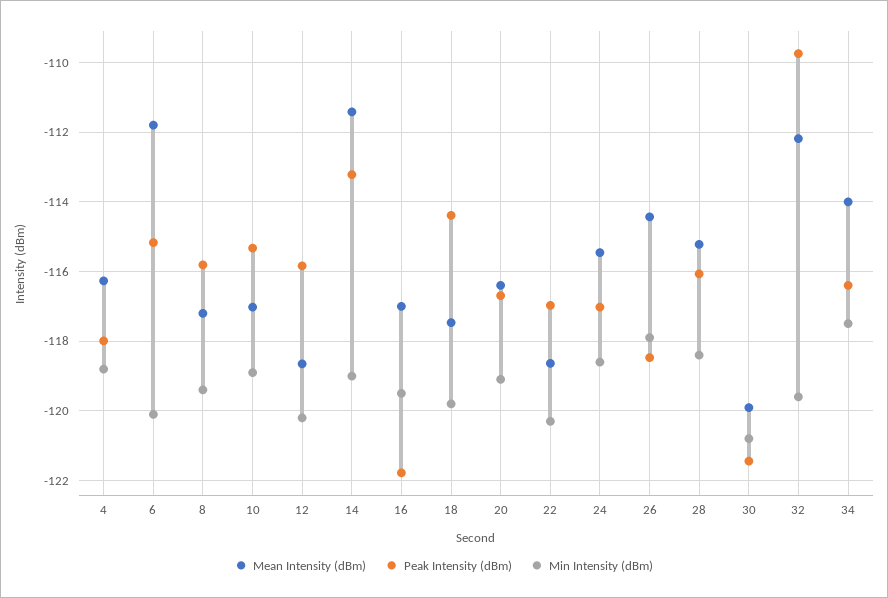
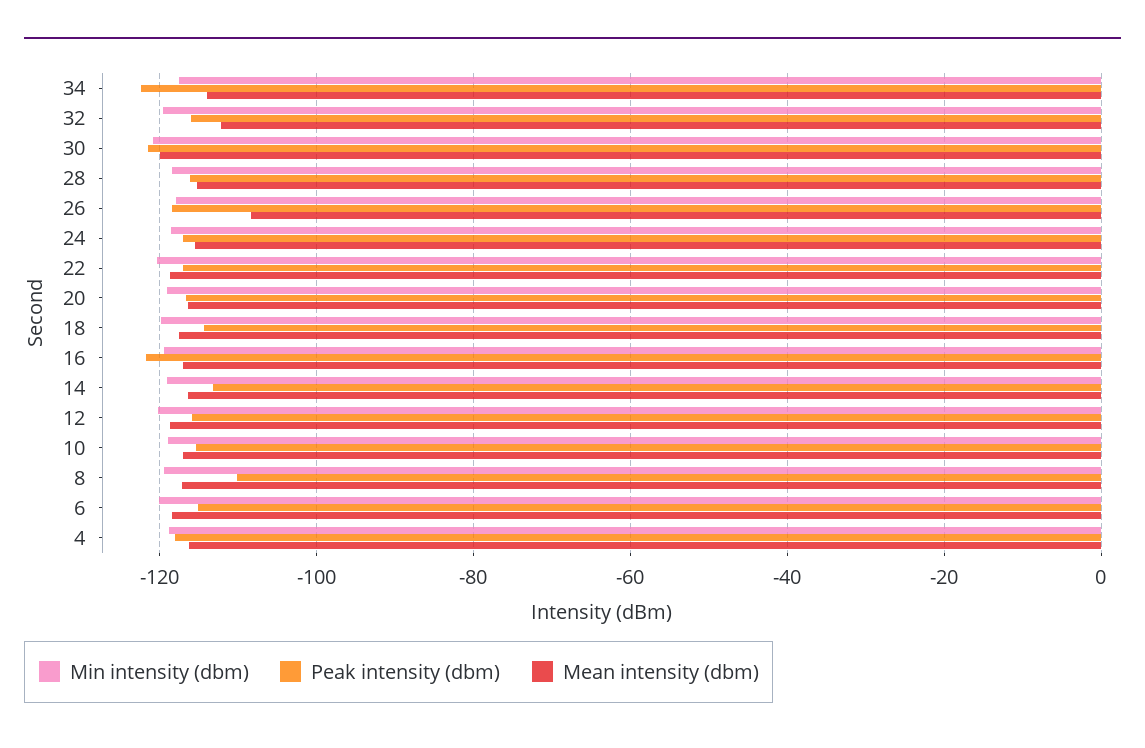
Mean Intensity (dBm), 6: -111.8 -> -118
Peak Intensity (dBm), 8: -115.8 -> -110
Mean Intensity (dBm), 14: -111.4 -> -116
Mean Intensity (dBm), 26: -114.4 -> -108
Peak Intensity (dBm), 32: -109.8 -> -116
Peak Intensity (dBm), 34: -116.4 -> -122

